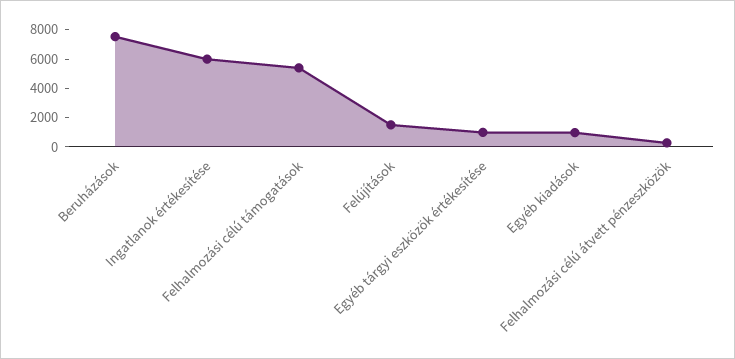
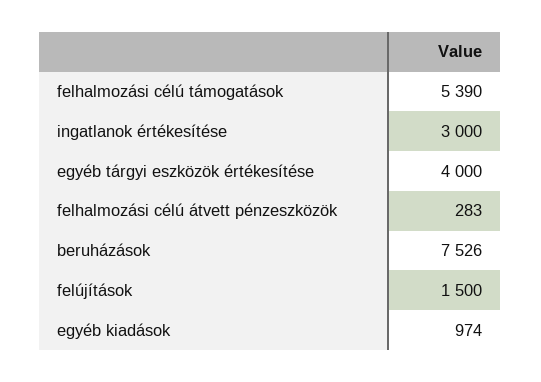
Ingatlanok értékesítése: 6000 -> 3000
Egyéb tárgyi eszközök értékesítése: 1000 -> 4000

